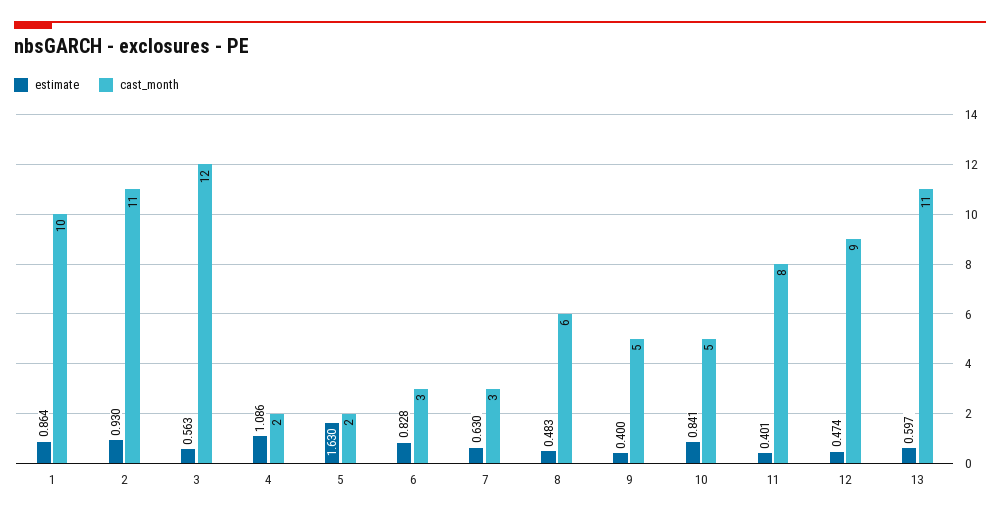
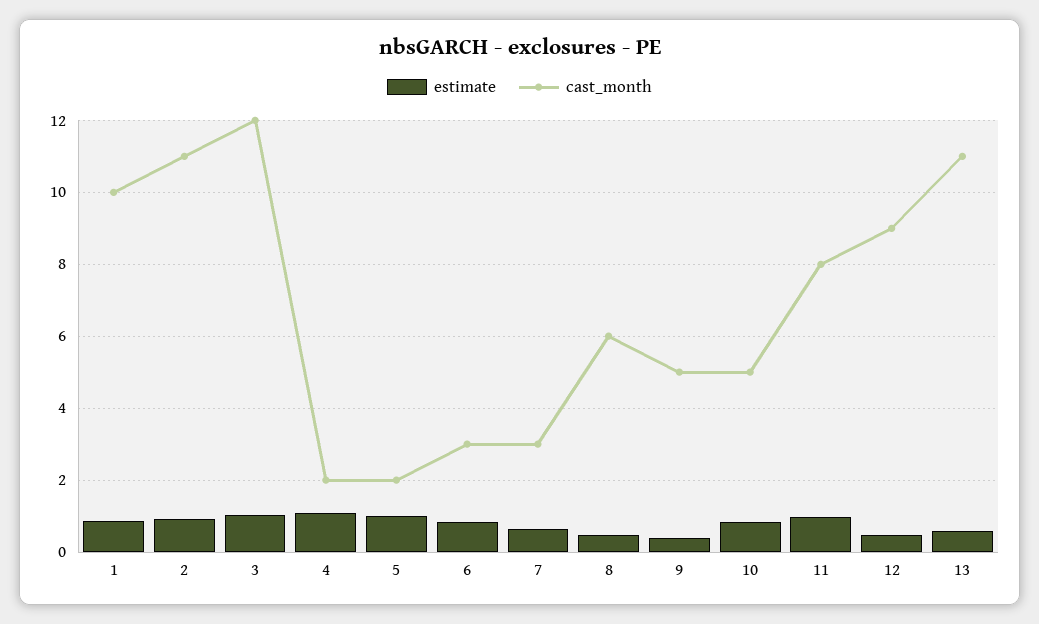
estimate, 3: 0.563 -> 1
estimate, 5: 1.63 -> 1
estimate, 11: 0.401 -> 1

